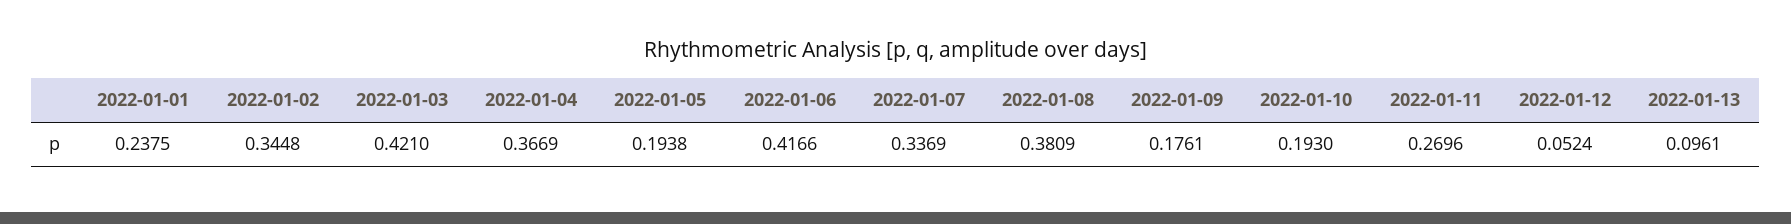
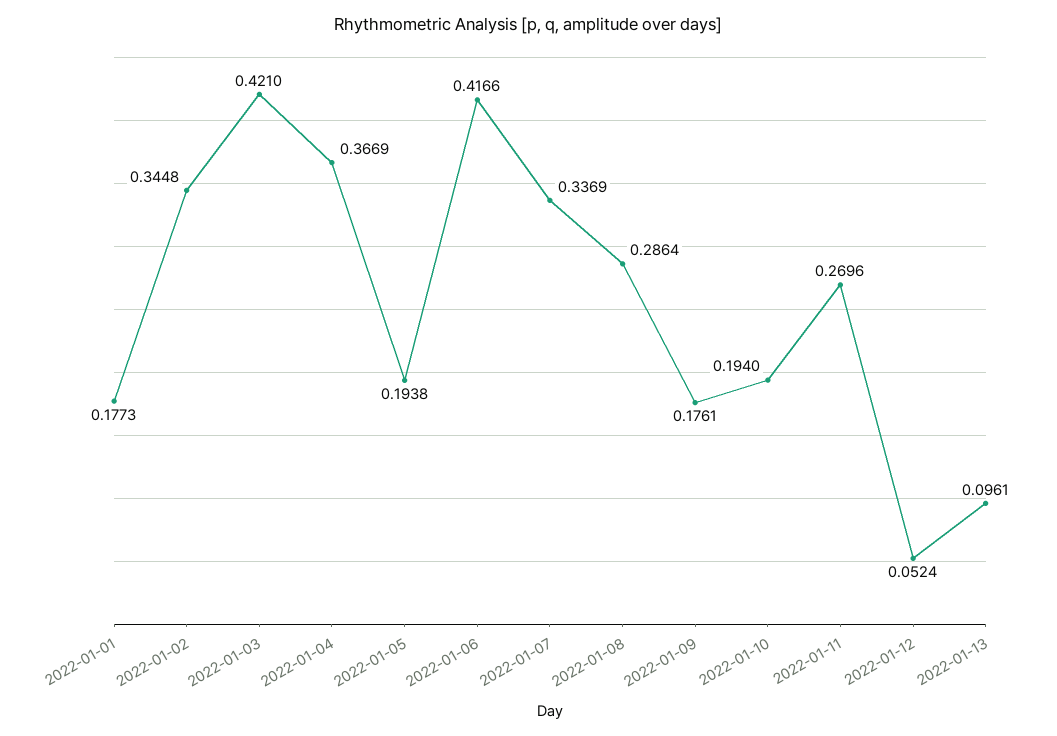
2022-01-01: 0.2375 -> 0.1773
2022-01-08: 0.3809 -> 0.2864
2022-01-10: 0.193 -> 0.194

